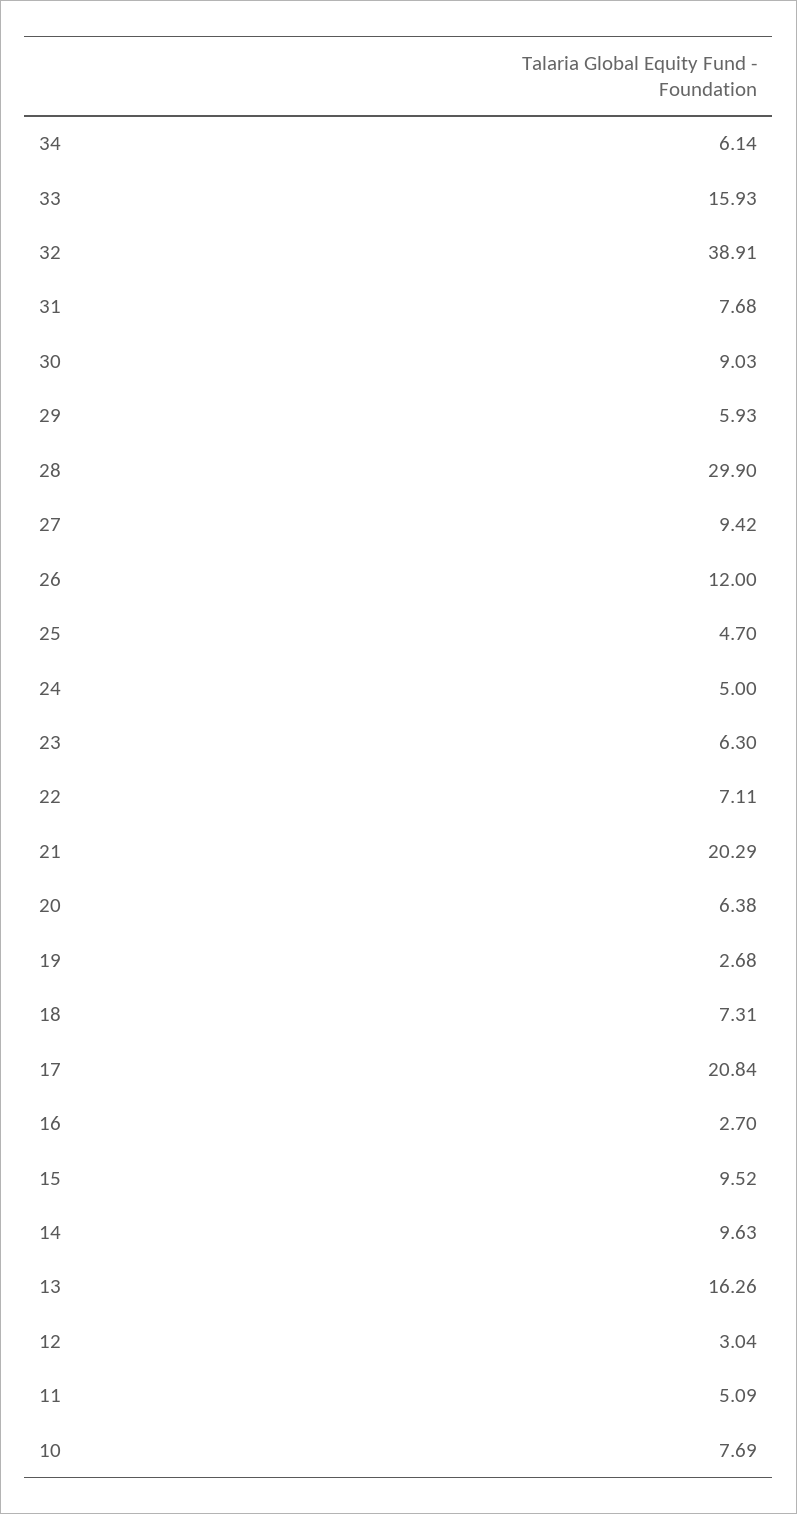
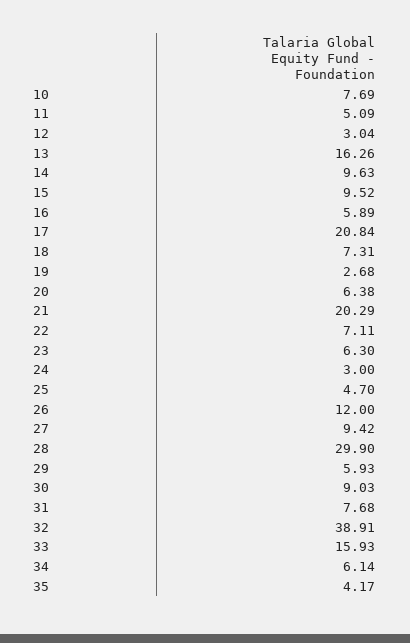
24: 5 -> 3
16: 2.7 -> 5.89
35: none -> 4.17

